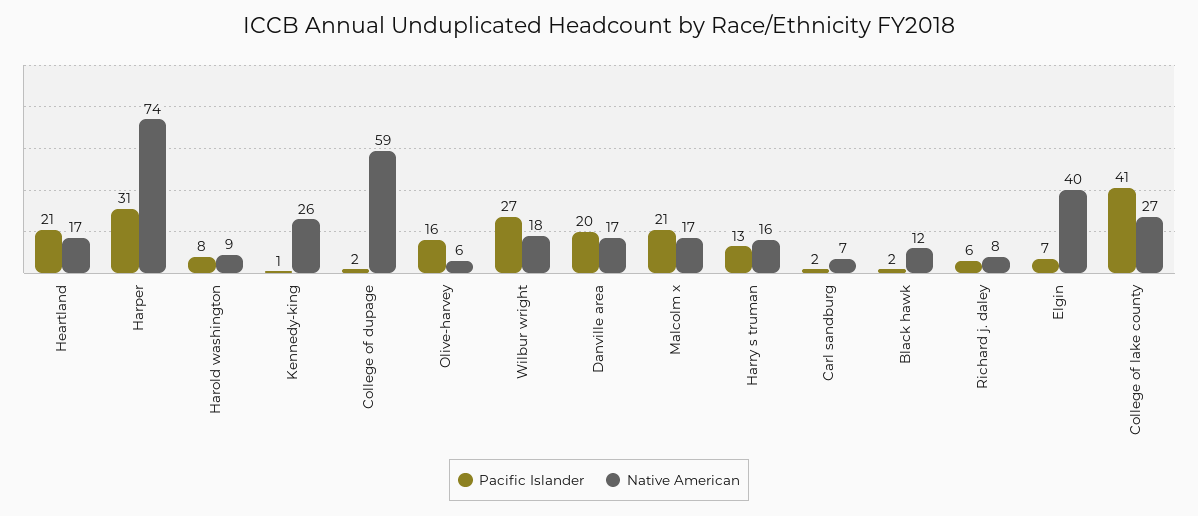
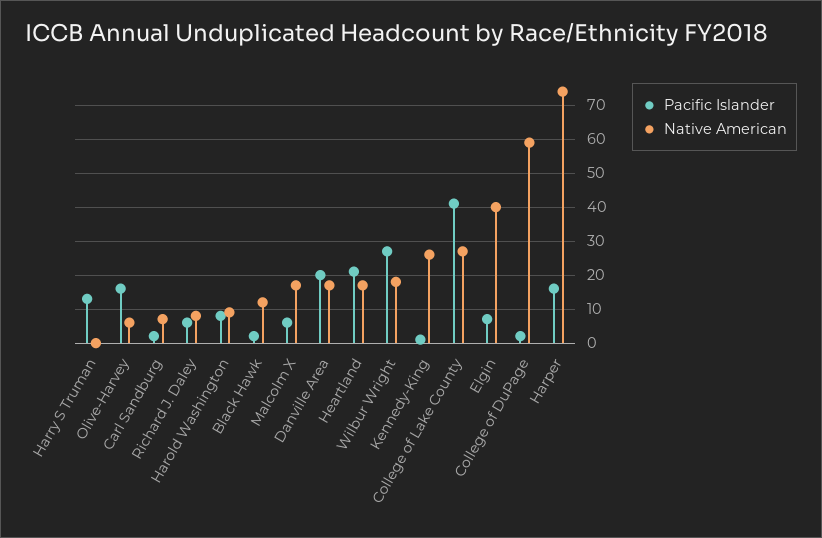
Pacific Islander, Harper: 31 -> 15
Pacific Islander, Malcolm x: 21 -> 5
Native American, Harry s truman: 16 -> 0

